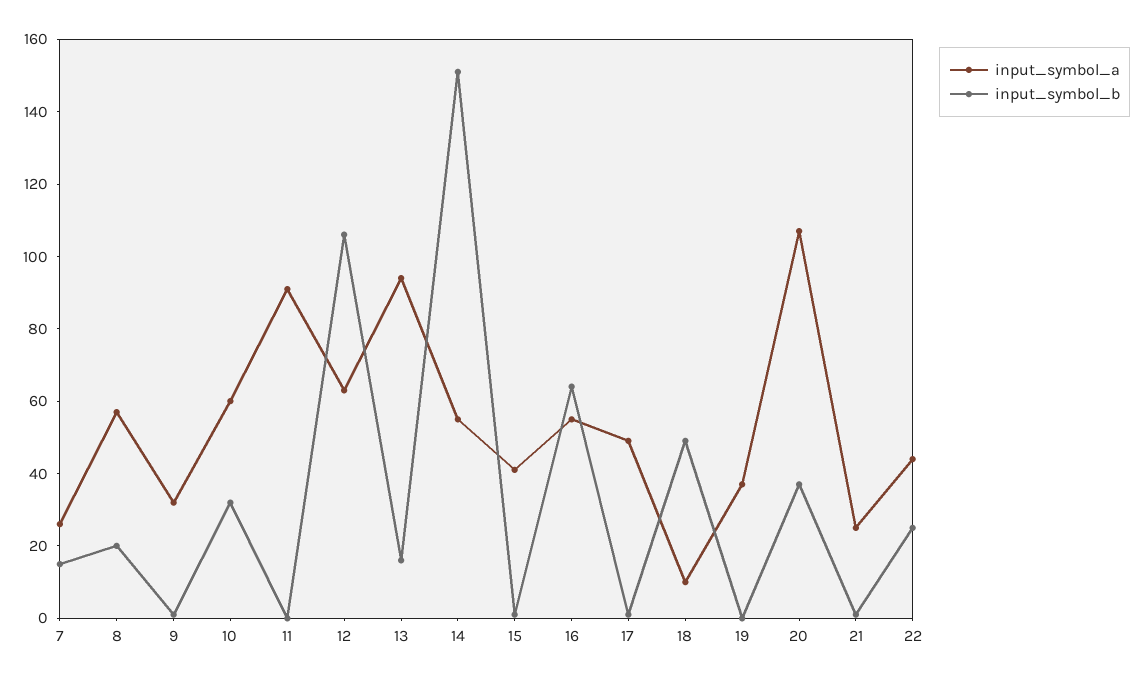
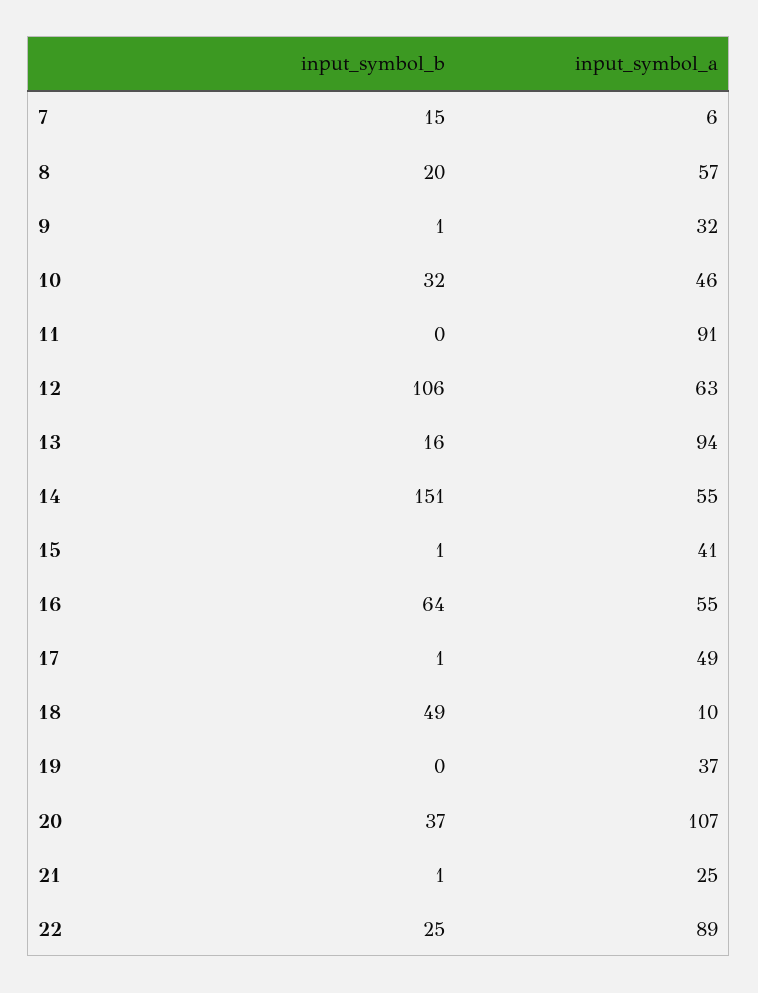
input_symbol_a, 7: 25 -> 6
input_symbol_a, 10: 60 -> 46
input_symbol_a, 22: 45 -> 89

